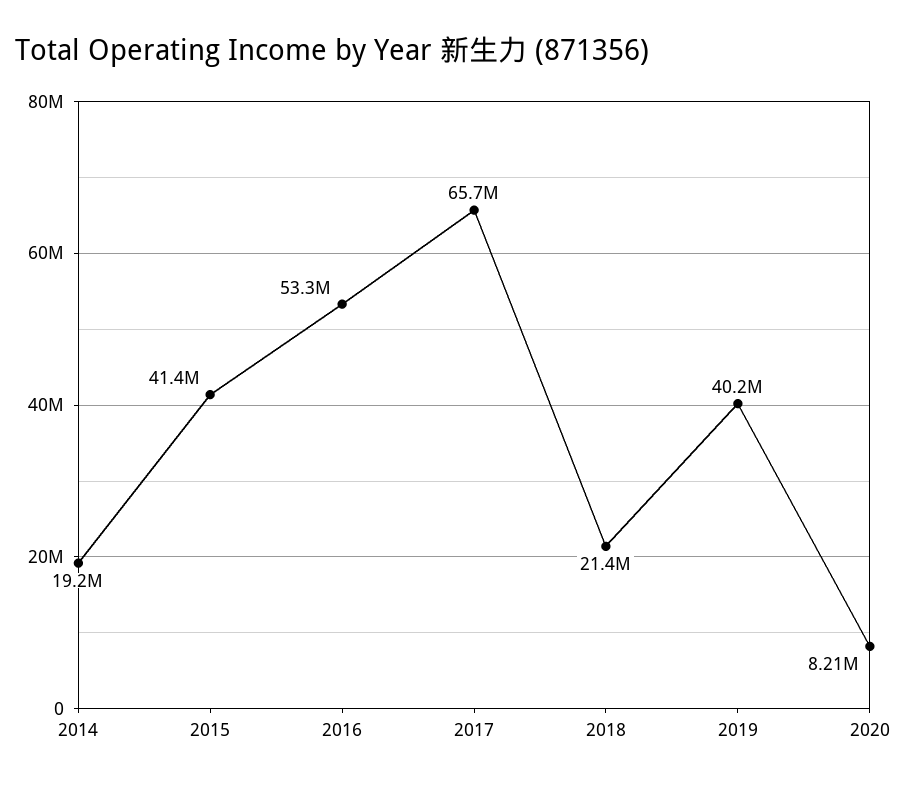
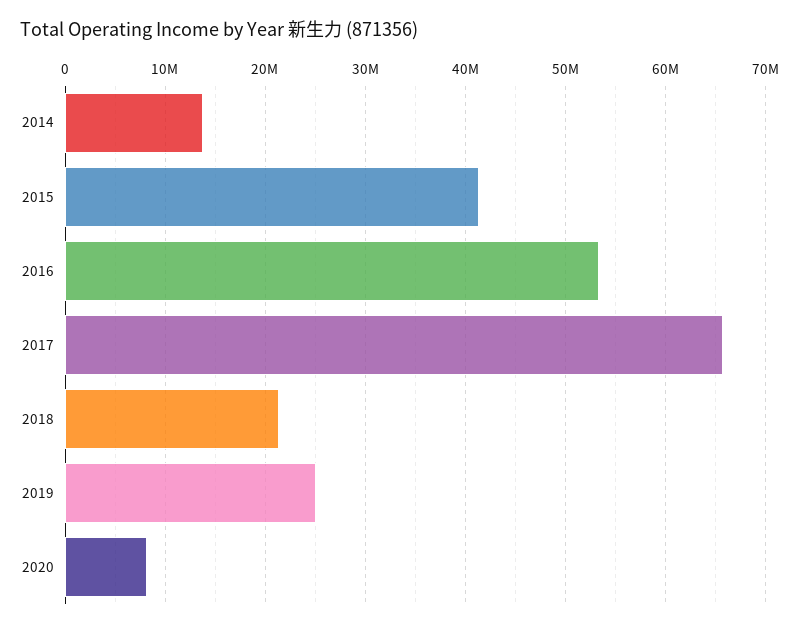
2014: 19200000 -> 14000000
2019: 40200000 -> 25000000

